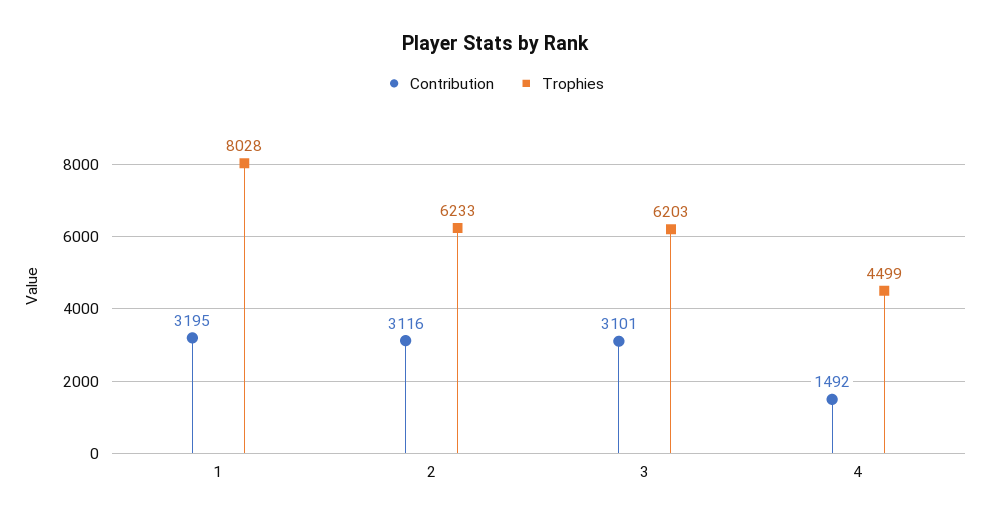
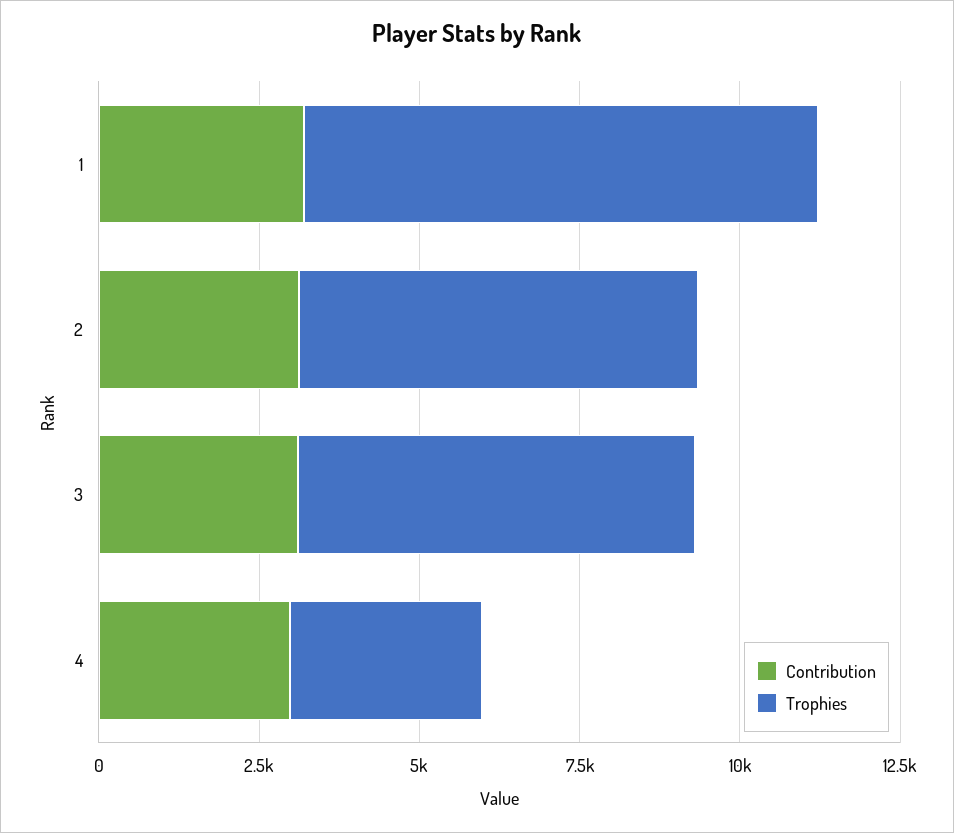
Contribution, 4: 1492 -> 3000
Trophies, 4: 4499 -> 3000

